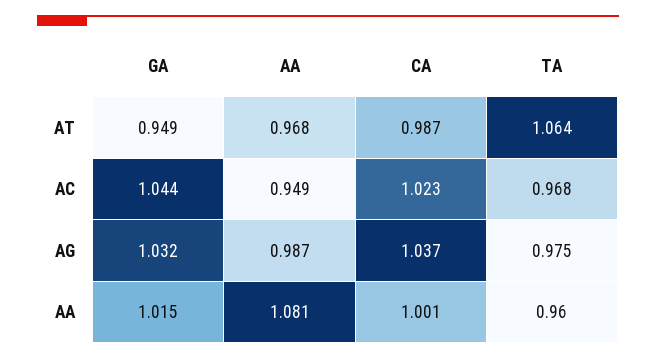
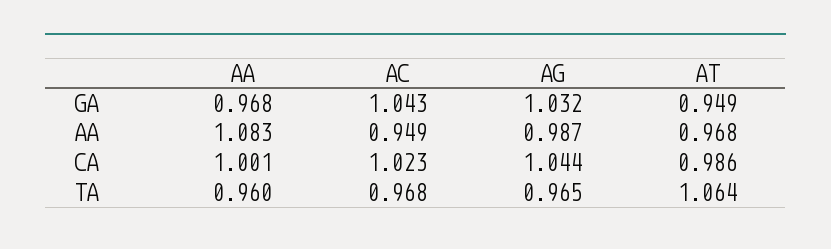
CA, AT: 0.987 -> 0.986
GA, AC: 1.044 -> 1.043
CA, AG: 1.037 -> 1.044
TA, AG: 0.975 -> 0.965
GA, AA: 1.015 -> 0.968
AA, AA: 1.081 -> 1.083

